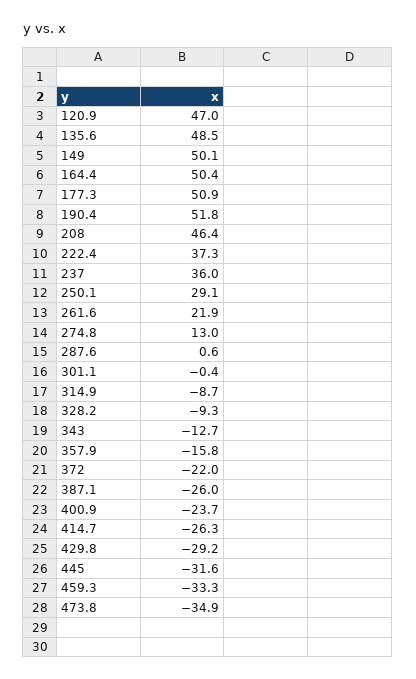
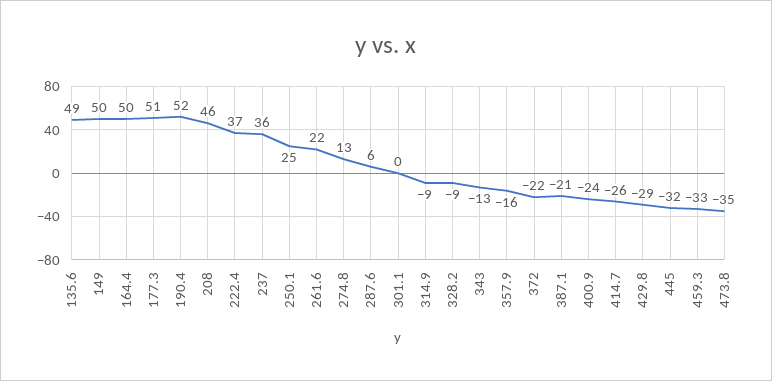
120.9: 47 -> none
250.1: 29.1 -> 25
287.6: 0.6 -> 6
387.1: -26 -> -21

